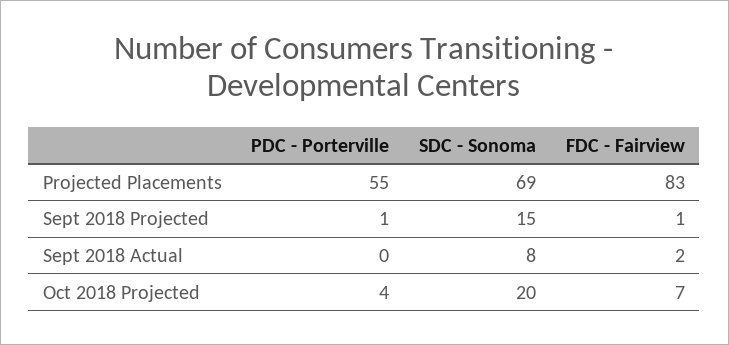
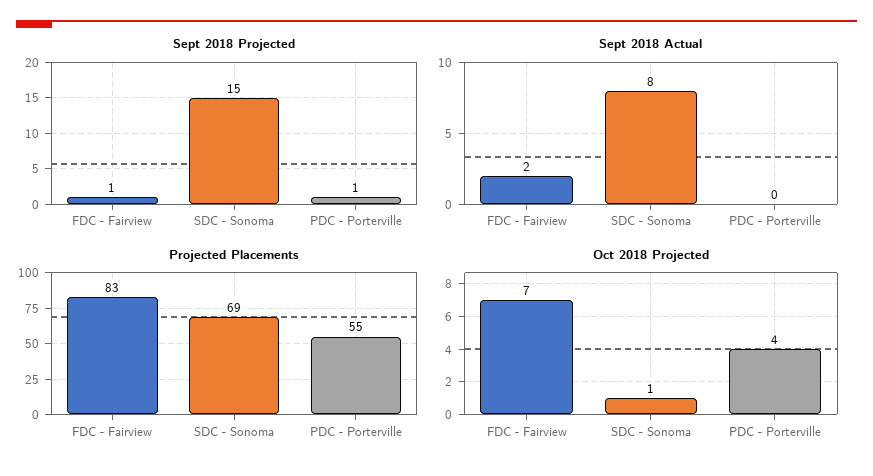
Oct 2018 Projected, SDC - Sonoma: 20 -> 1

